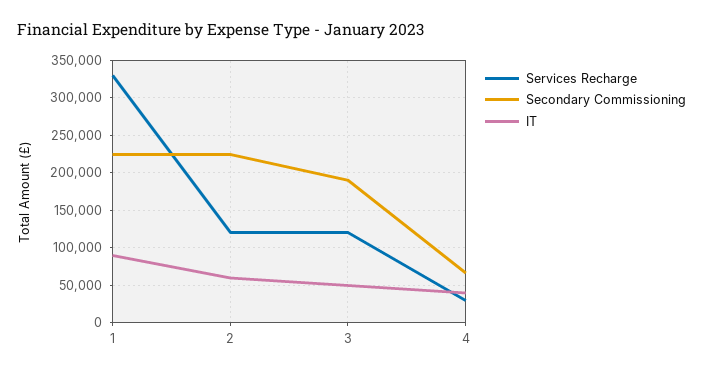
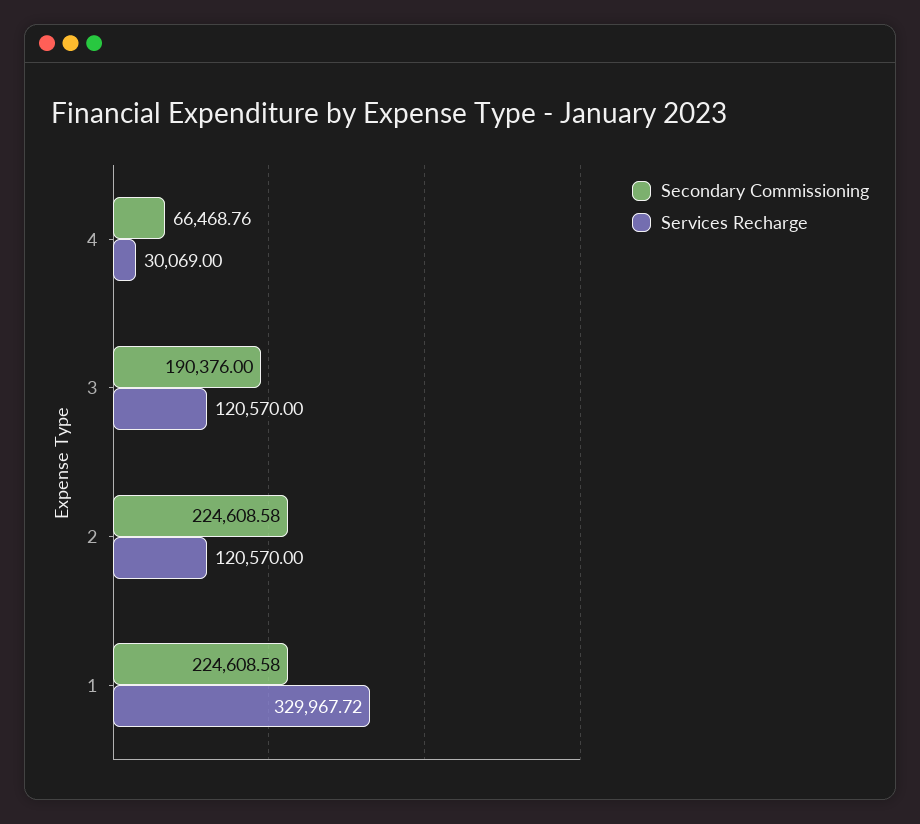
IT, 1: 90000 -> none
IT, 2: 60000 -> none
IT, 3: 50000 -> none
IT, 4: 40000 -> none

